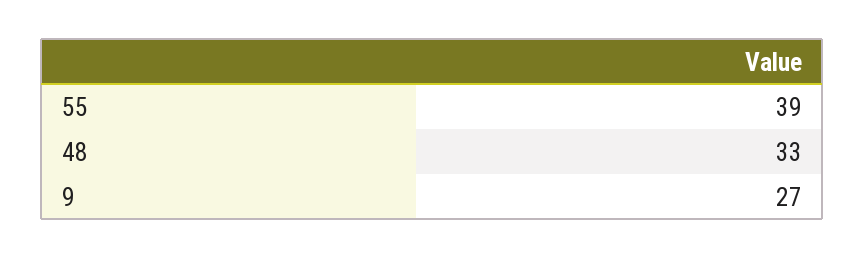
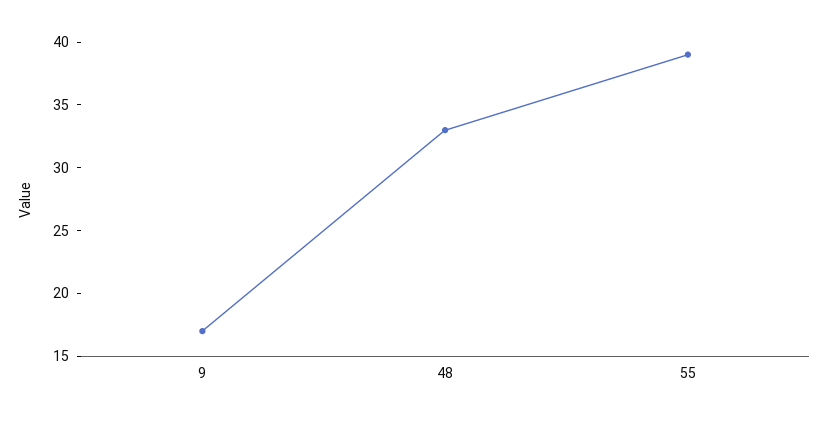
9: 27 -> 17

